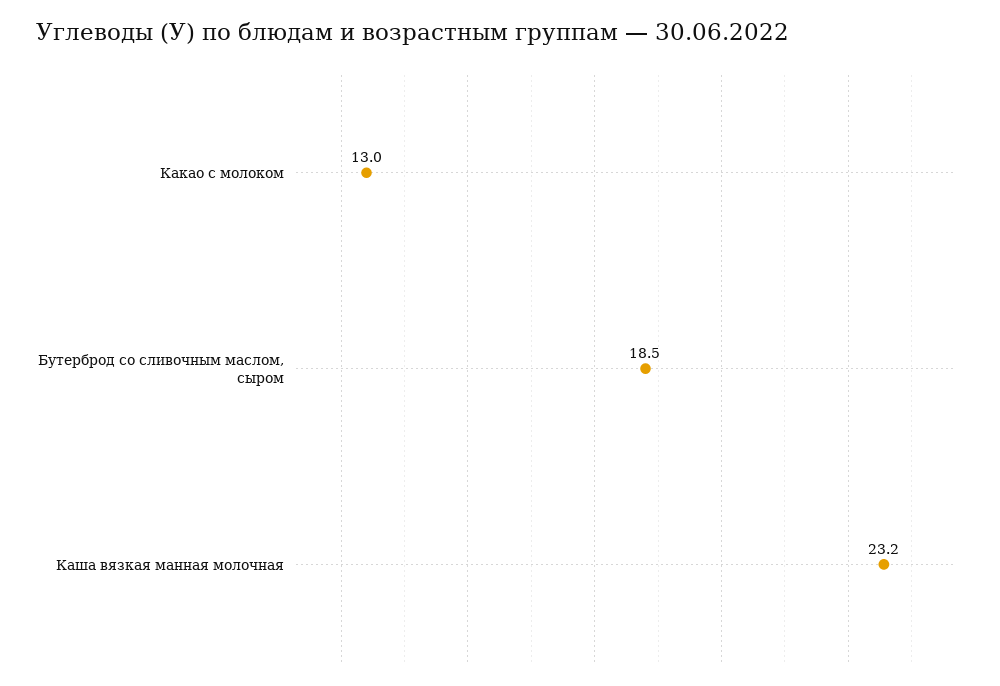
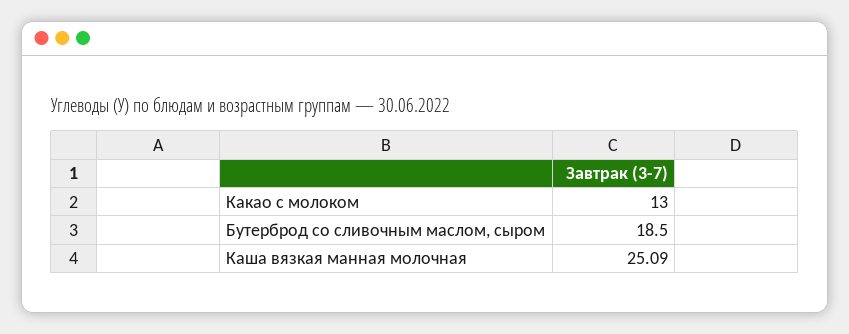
Каша вязкая манная молочная: 23.2 -> 25.09

